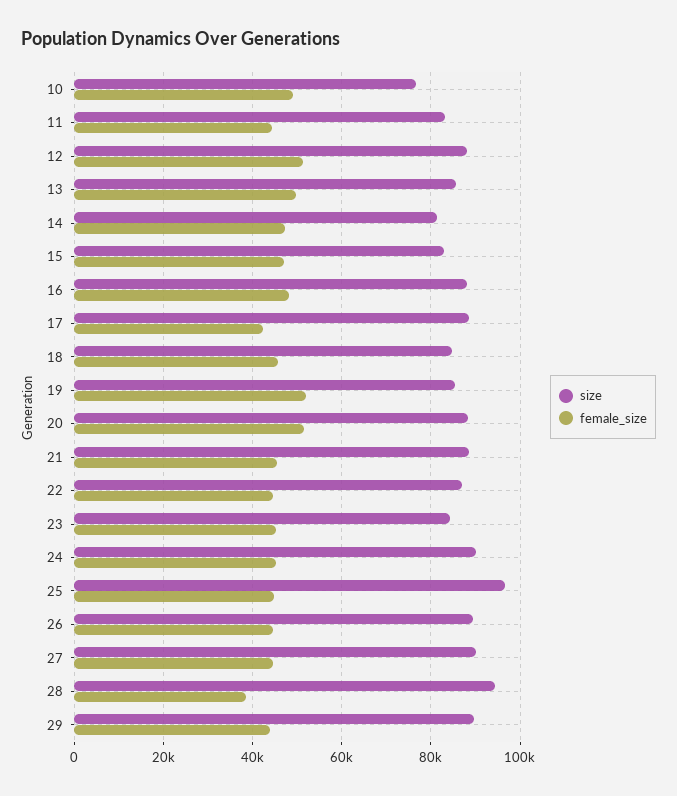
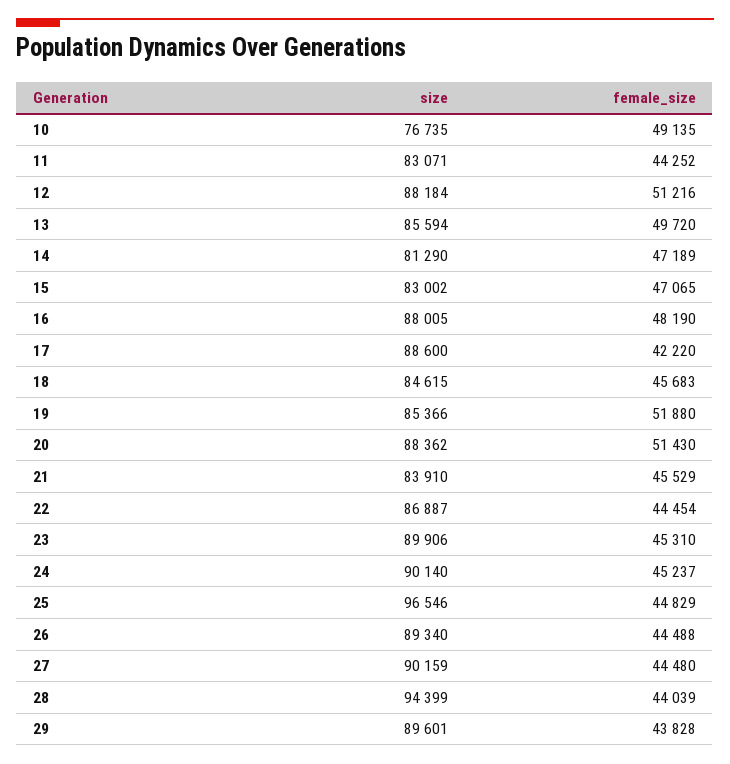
size, 21: 88000 -> 83910
size, 23: 84000 -> 89906
female_size, 28: 38000 -> 44039

